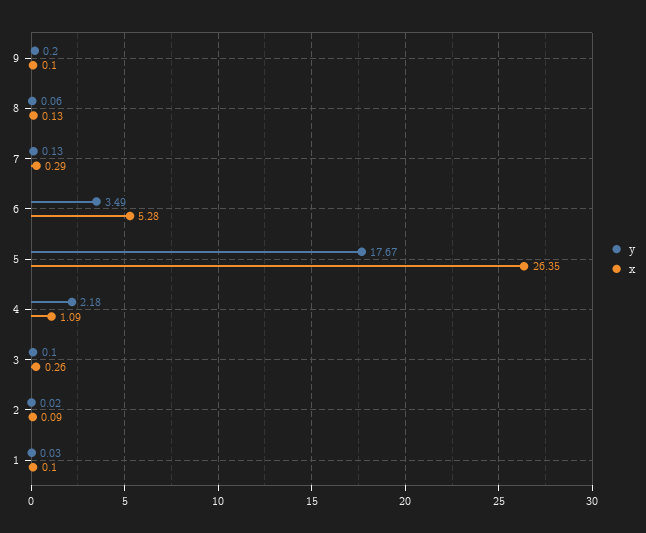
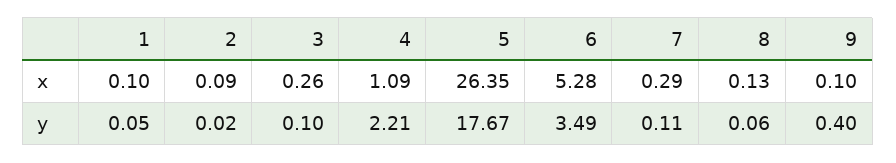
y, 9: 0.2 -> 0.4
y, 7: 0.13 -> 0.11
y, 4: 2.18 -> 2.21
y, 1: 0.03 -> 0.05

